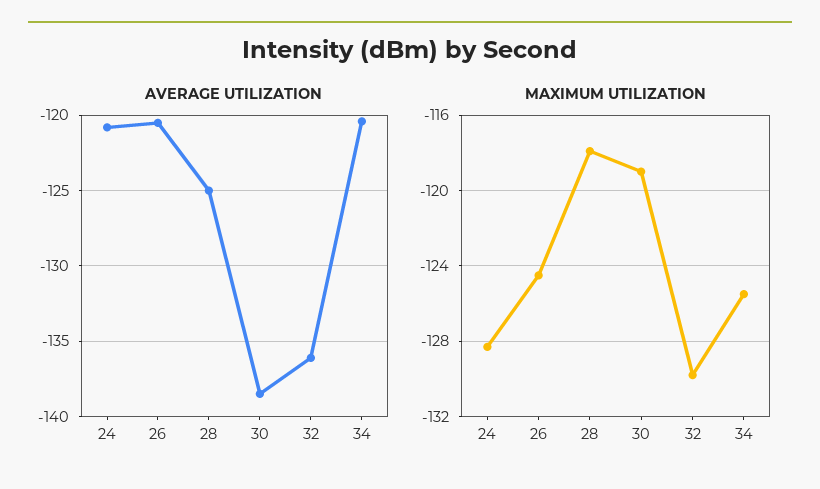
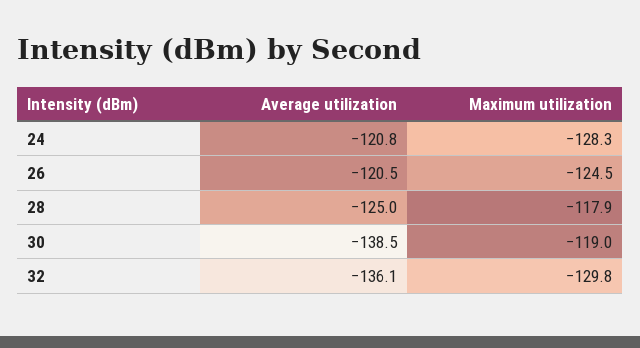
AVERAGE UTILIZATION, 34: -120.5 -> none
MAXIMUM UTILIZATION, 34: -125.5 -> none

